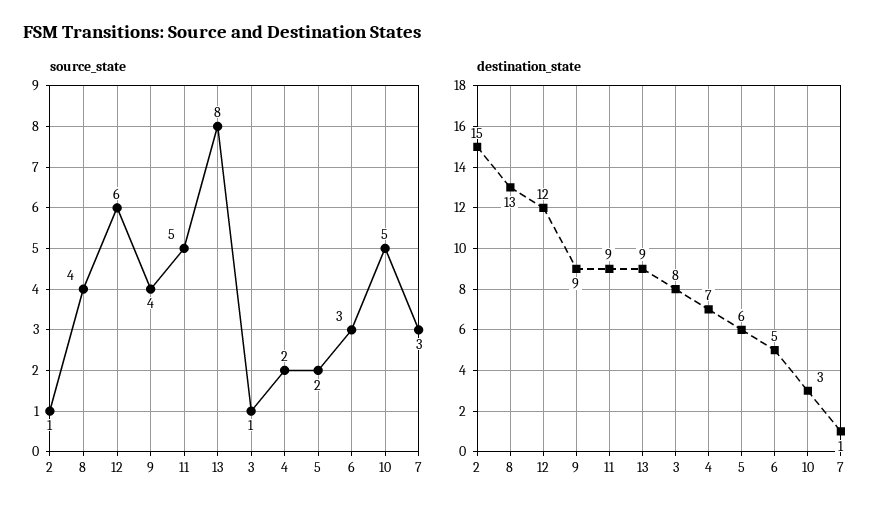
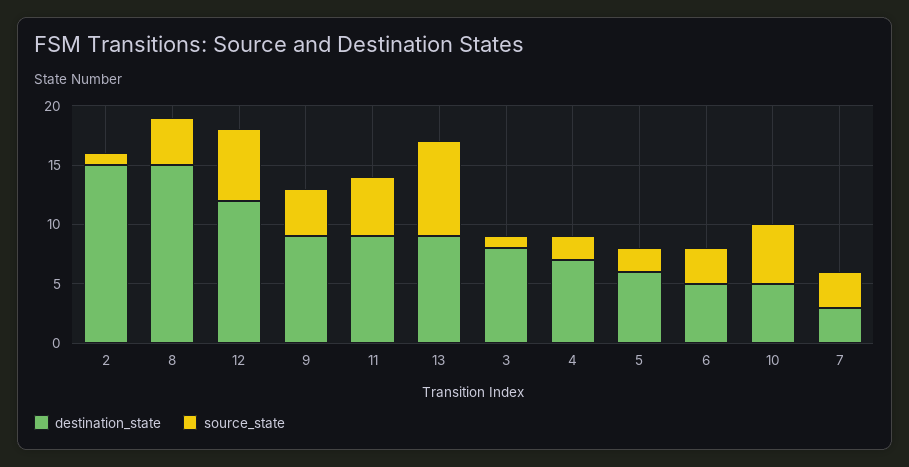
destination_state, 8: 13 -> 15
destination_state, 10: 3 -> 5
destination_state, 7: 1 -> 3

